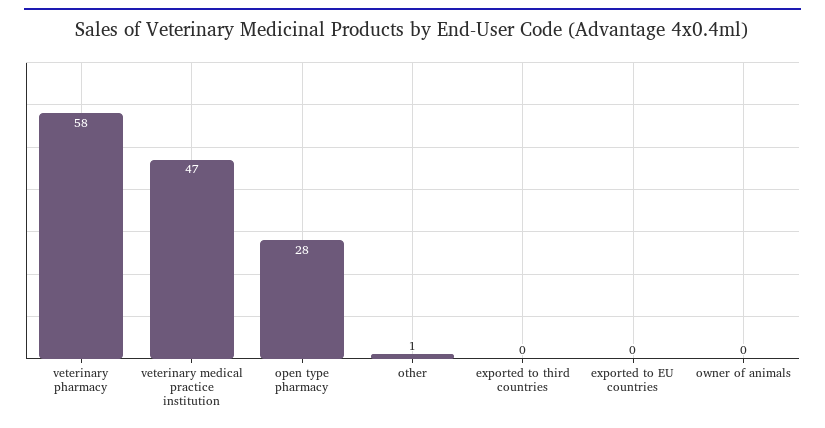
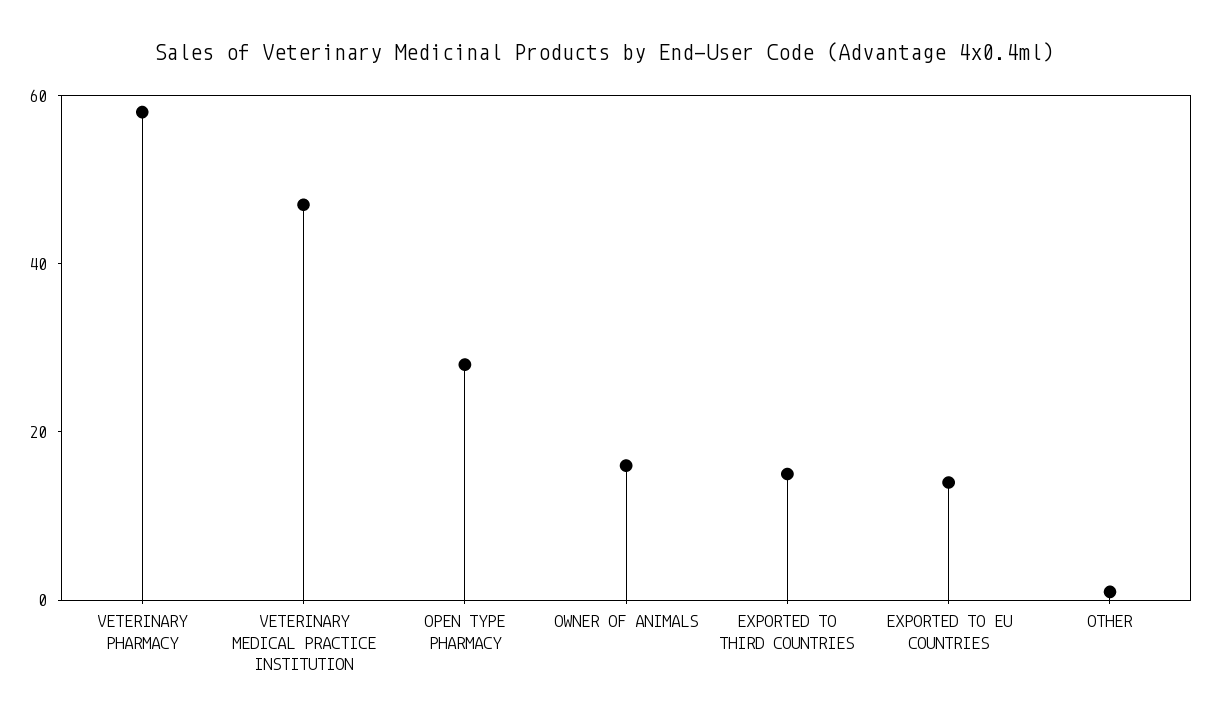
exported to third countries: 0 -> 15
exported to EU countries: 0 -> 15
owner of animals: 0 -> 15

